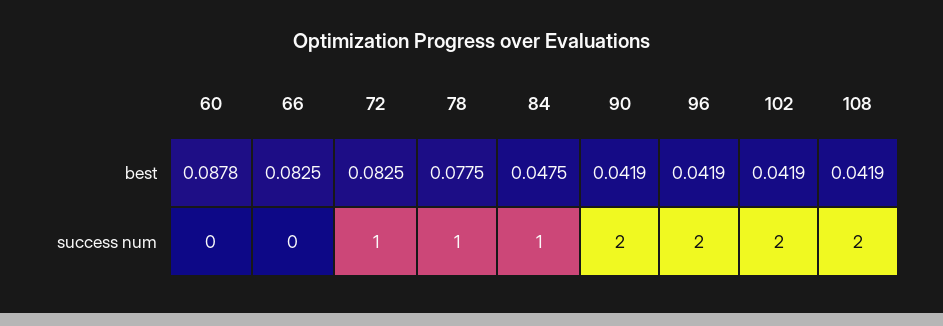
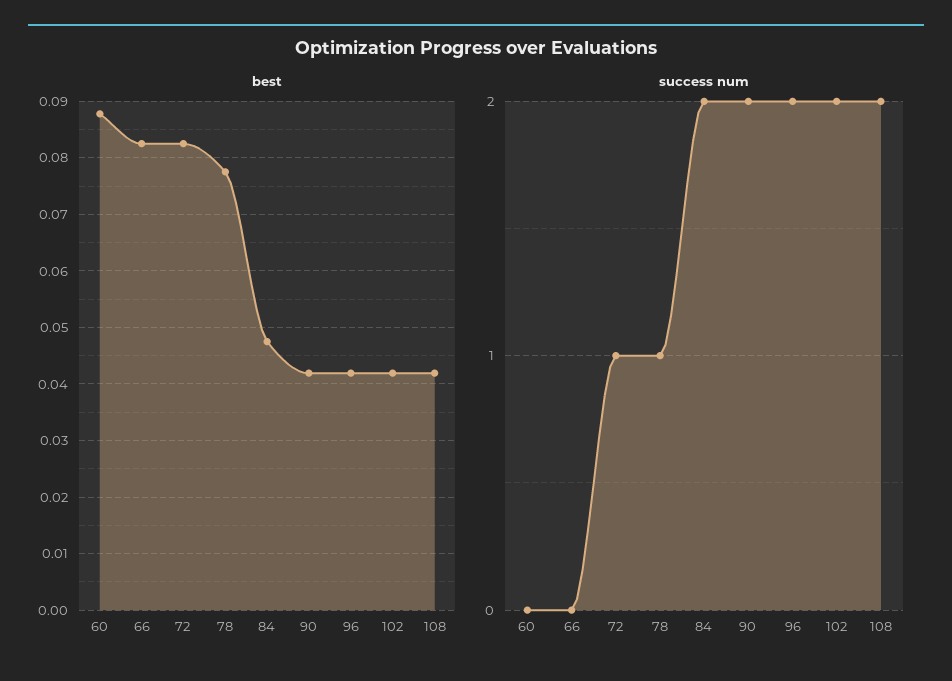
success num, 84: 1 -> 2

